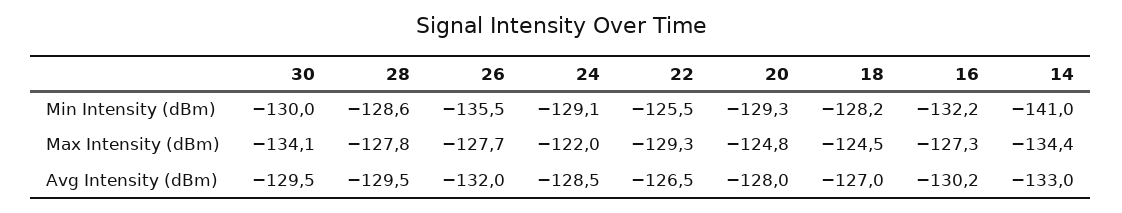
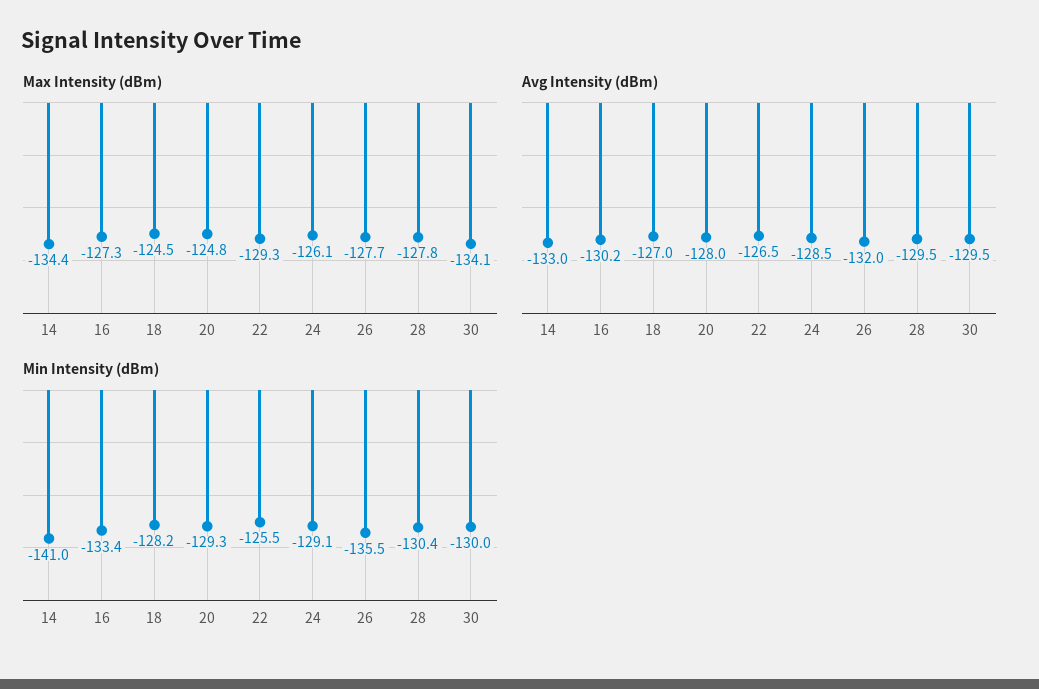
Min Intensity (dBm), 28: -128.6 -> -130.4
Min Intensity (dBm), 16: -132.2 -> -133.4
Max Intensity (dBm), 24: -122 -> -126.1

